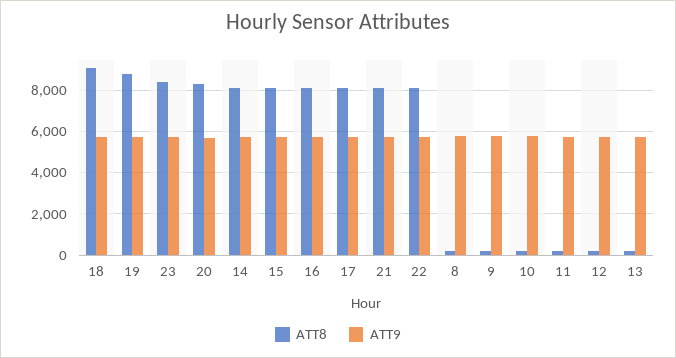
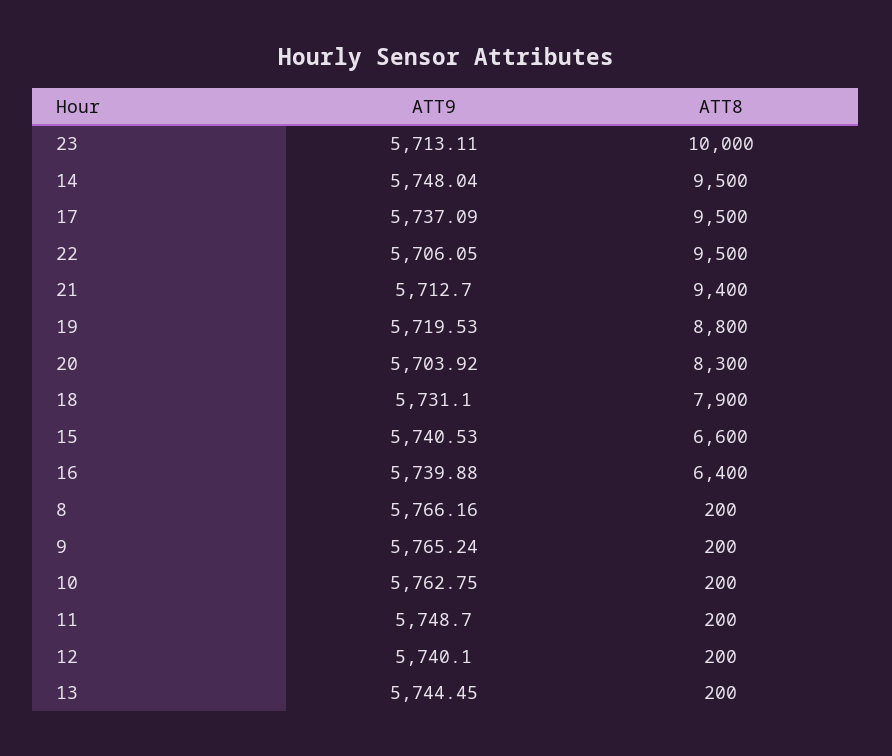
ATT8, 18: 9000 -> 7900
ATT8, 23: 8500 -> 10000
ATT8, 14: 8000 -> 9500
ATT8, 15: 8000 -> 6600
ATT8, 16: 8000 -> 6400
ATT8, 17: 8000 -> 9500
ATT8, 21: 8000 -> 9400
ATT8, 22: 8000 -> 9500

